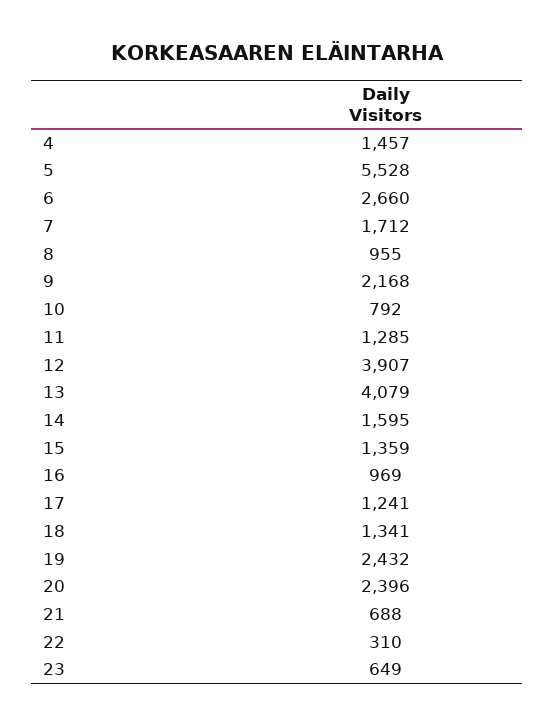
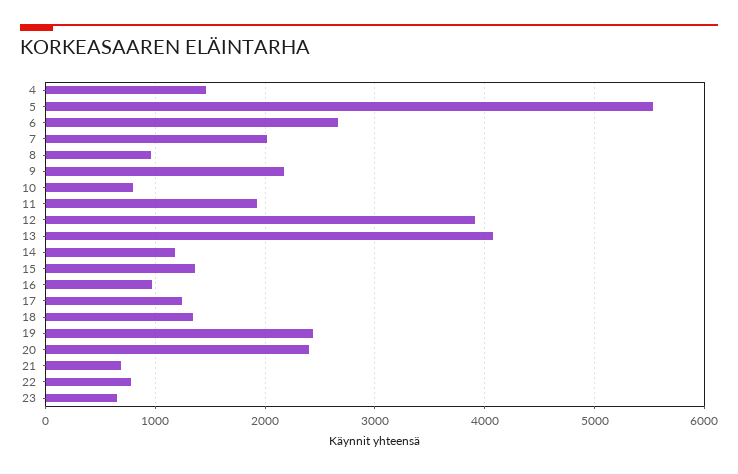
7: 1712 -> 2000
11: 1285 -> 1900
14: 1595 -> 1200
22: 310 -> 800

